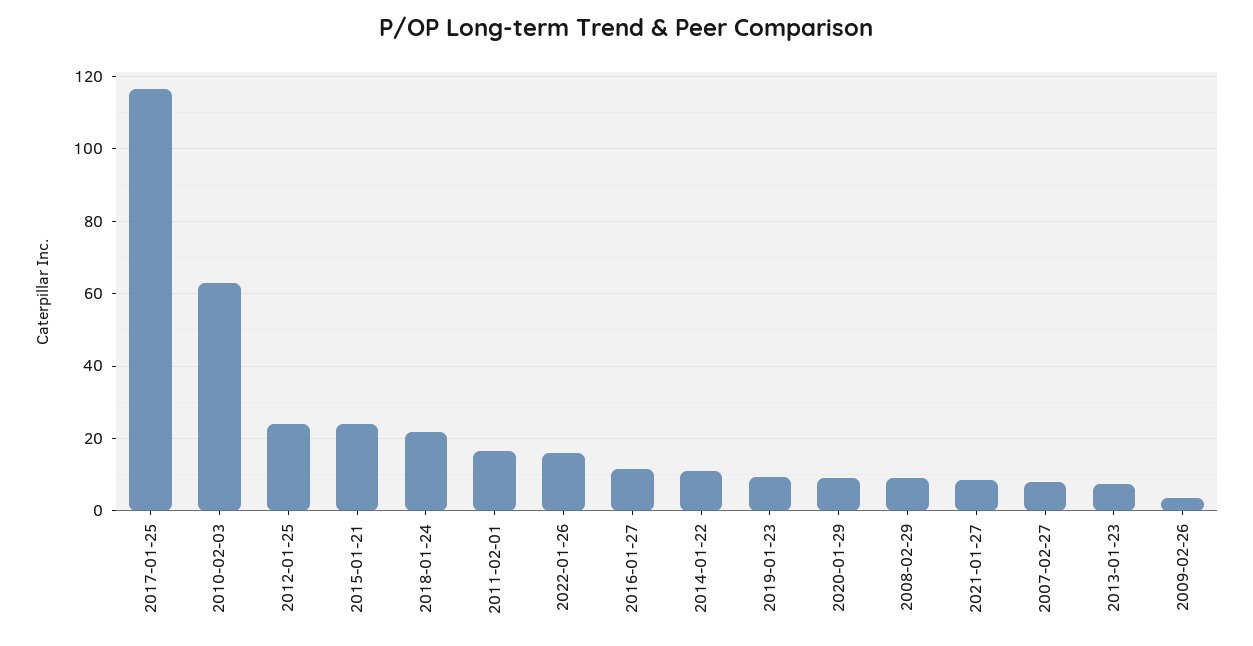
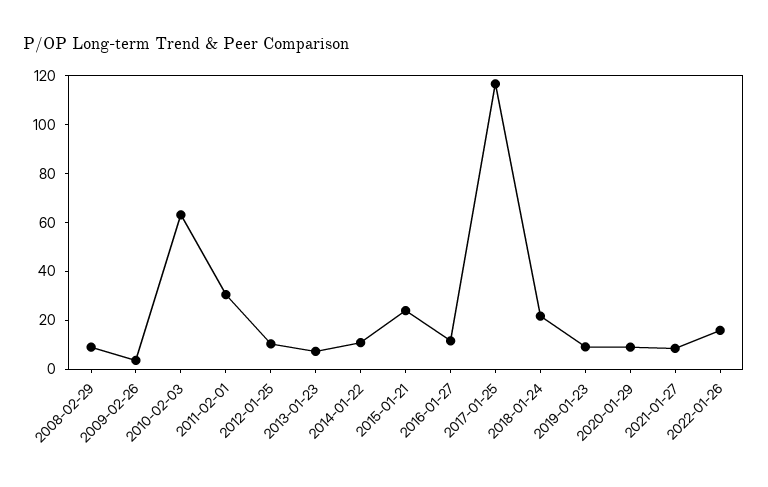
2012-01-25: 24 -> 10
2011-02-01: 16 -> 30
2007-02-27: 8 -> none

